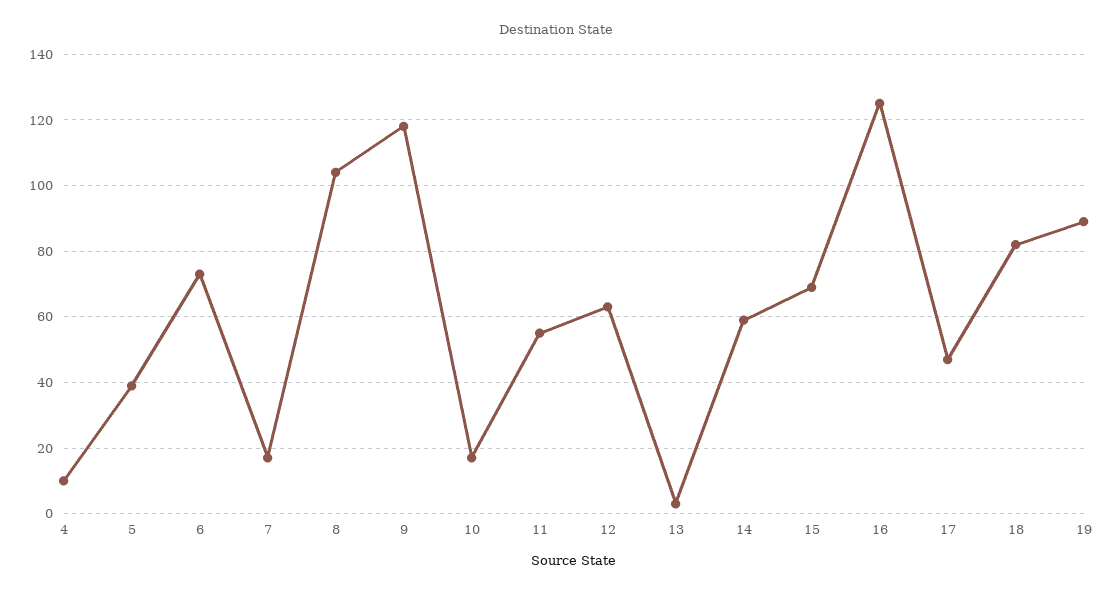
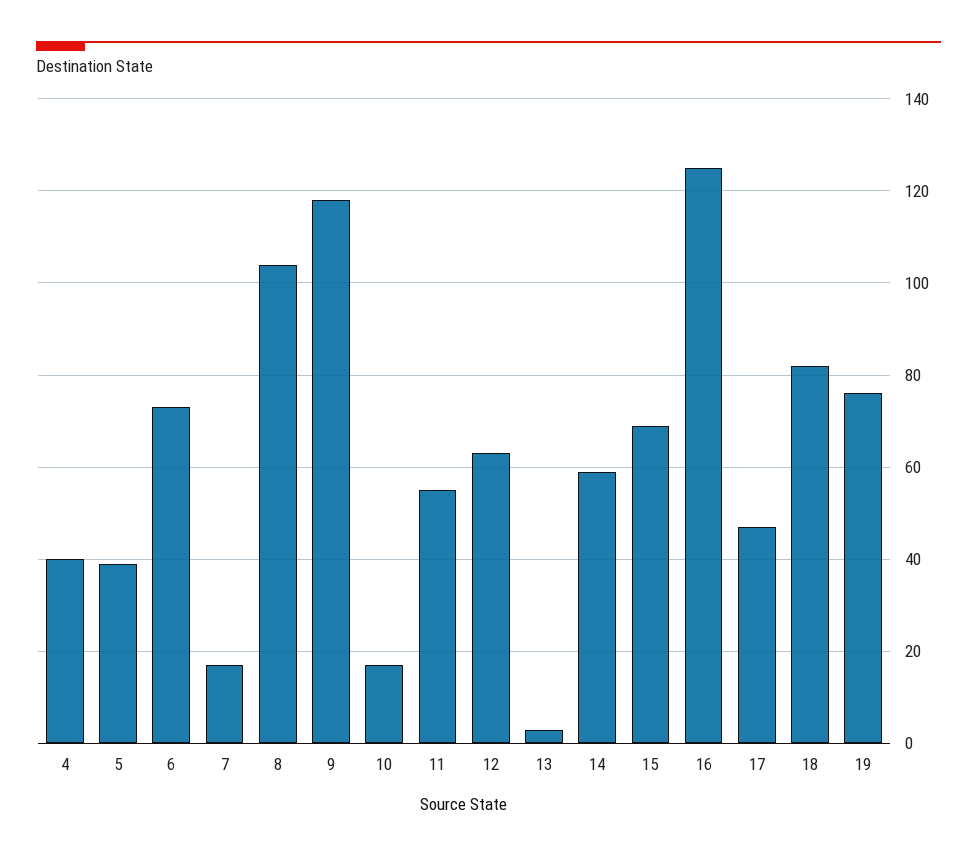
4: 10 -> 40
19: 90 -> 75

